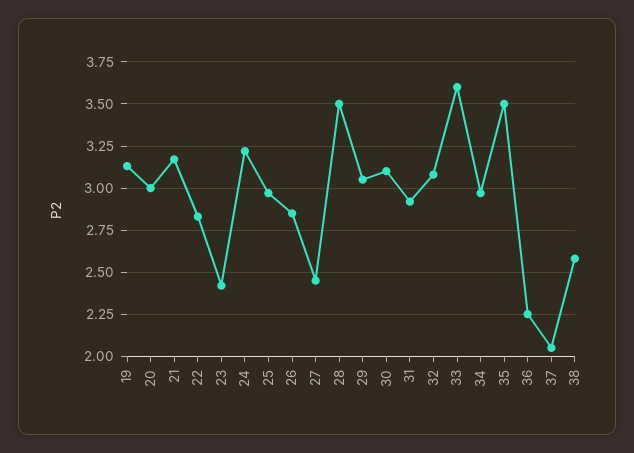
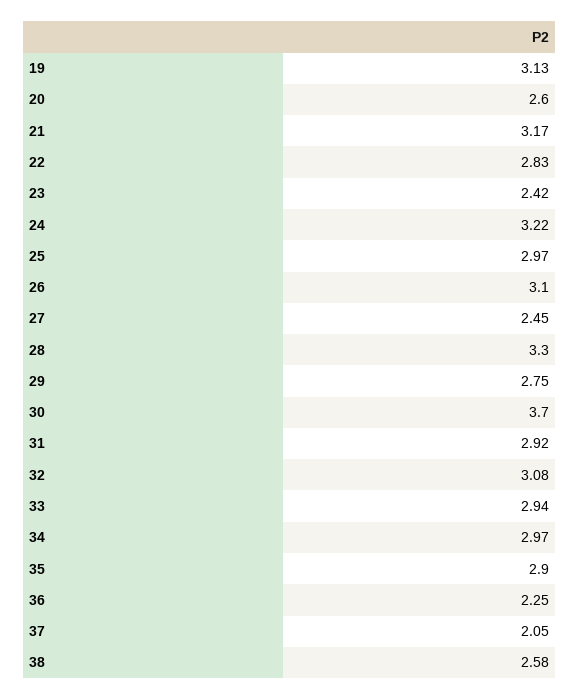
20: 3 -> 2.6
26: 2.85 -> 3.1
28: 3.5 -> 3.3
29: 3.05 -> 2.75
30: 3.1 -> 3.7
33: 3.6 -> 2.94
35: 3.5 -> 2.9

